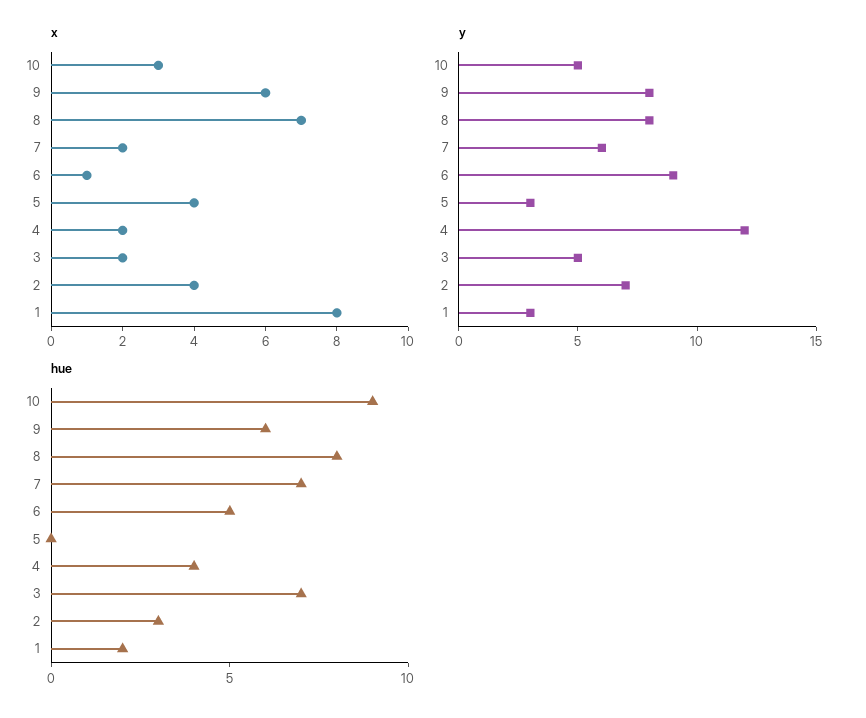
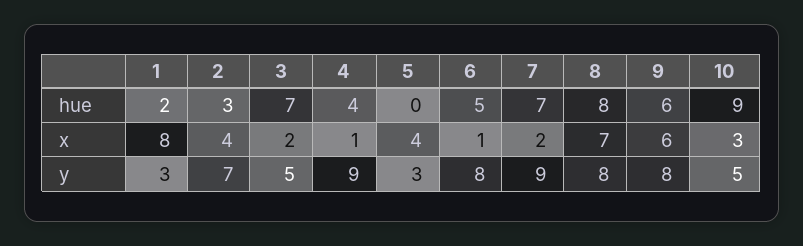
x, 4: 2 -> 1
y, 7: 6 -> 9
y, 6: 9 -> 8
y, 4: 12 -> 9

